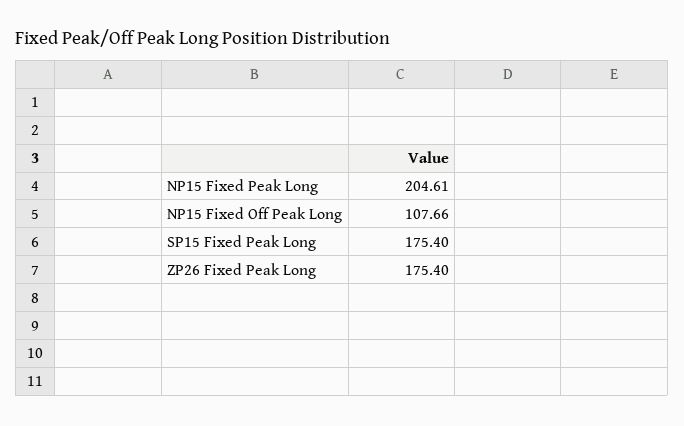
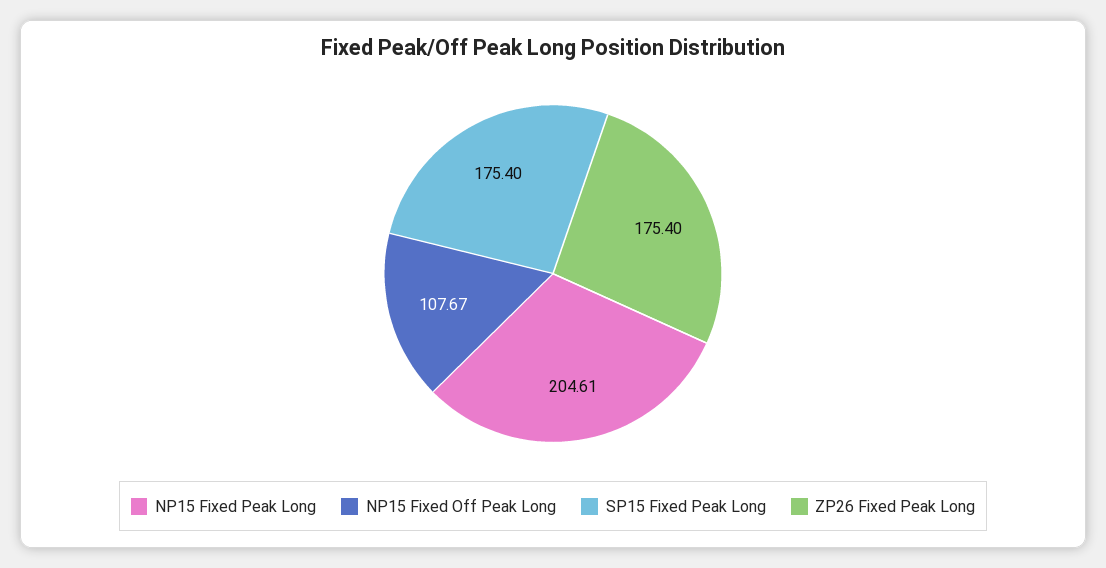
NP15 Fixed Off Peak Long: 107.66 -> 107.67

